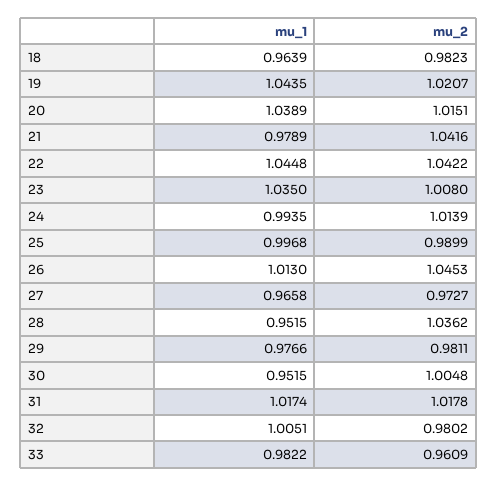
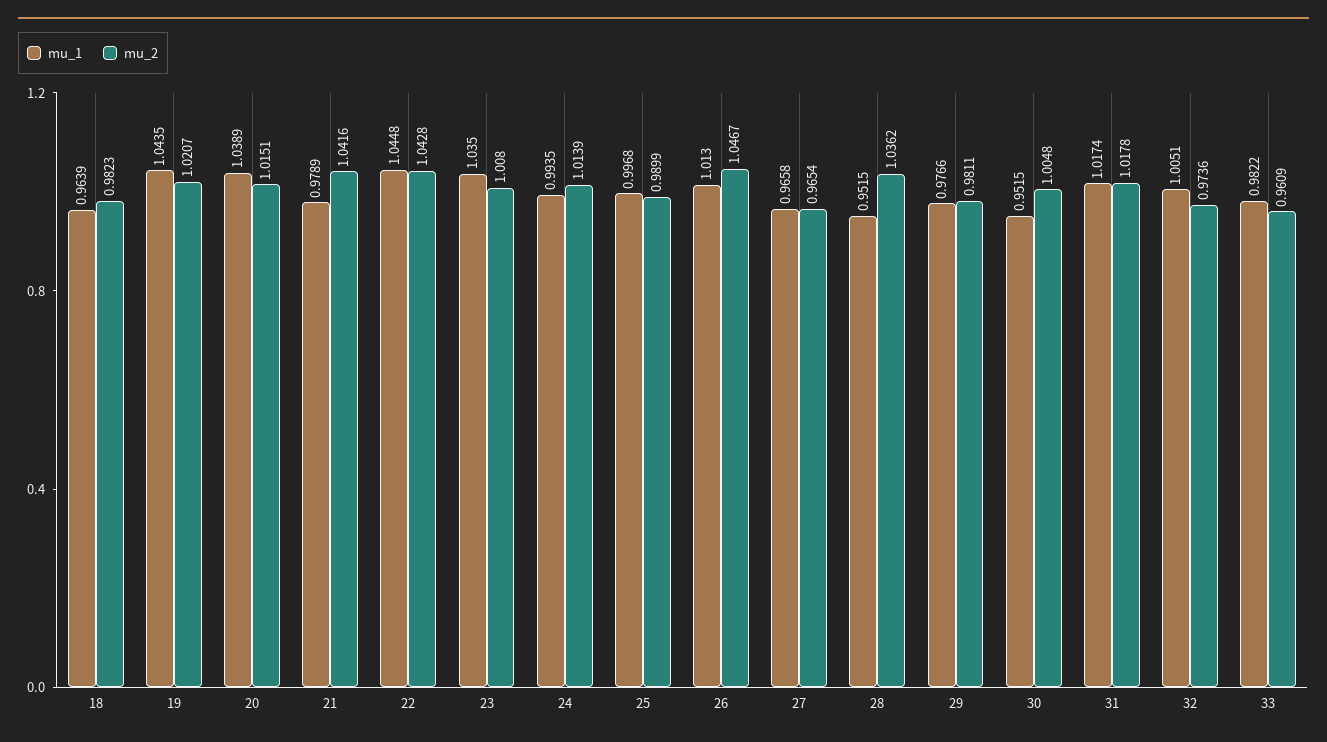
mu_2, 22: 1.0422 -> 1.0428
mu_2, 26: 1.0453 -> 1.0467
mu_2, 27: 0.9727 -> 0.9654
mu_2, 32: 0.9802 -> 0.9736

